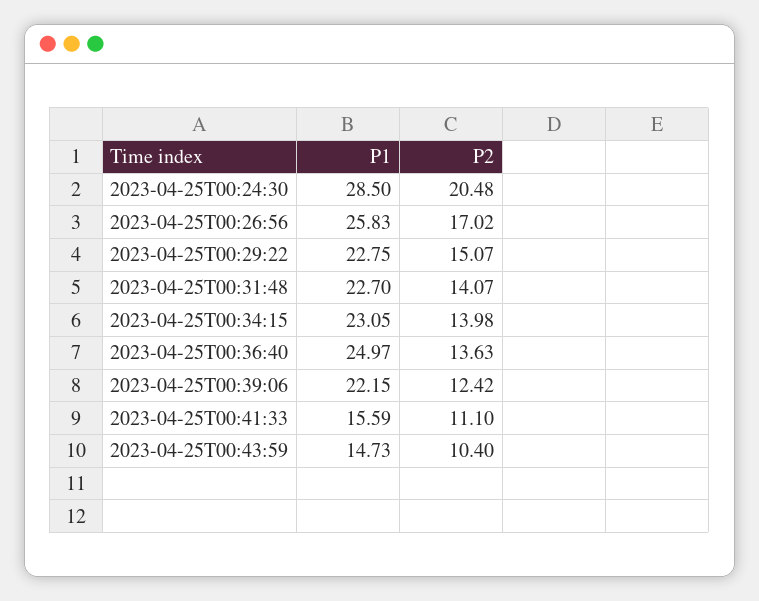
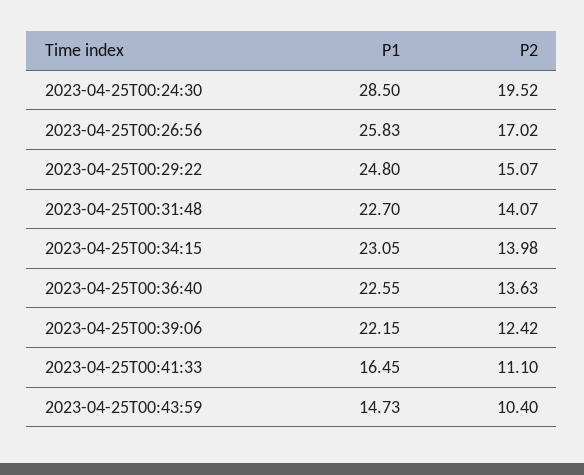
P2, 2023-04-25T00:24:30: 20.48 -> 19.52
P1, 2023-04-25T00:29:22: 22.75 -> 24.8
P1, 2023-04-25T00:36:40: 24.97 -> 22.55
P1, 2023-04-25T00:41:33: 15.59 -> 16.45

